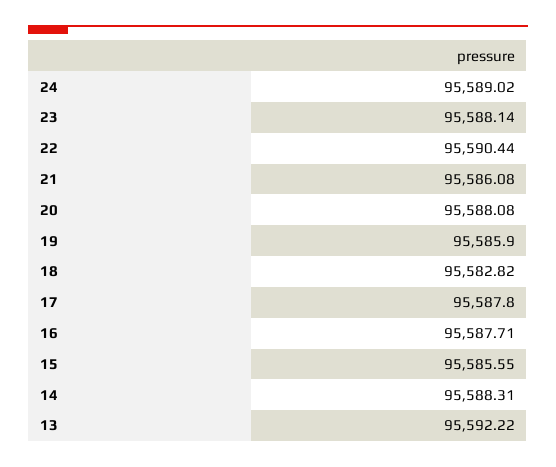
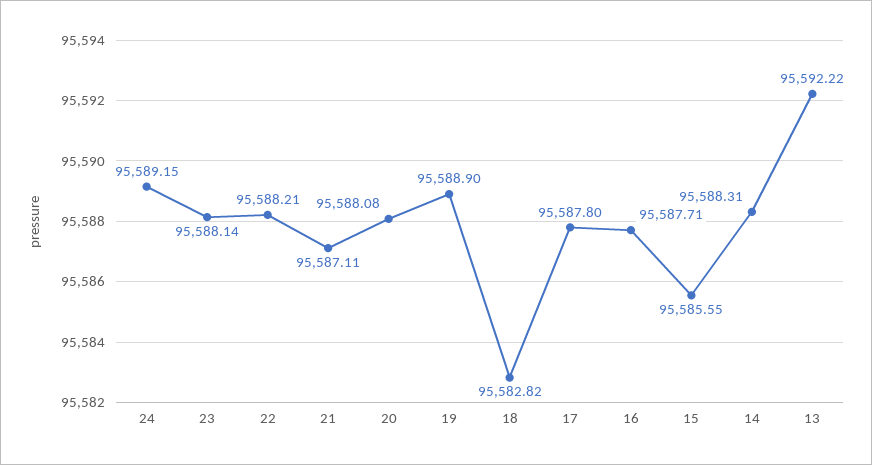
24: 95589.02 -> 95589.15
22: 95590.44 -> 95588.21
21: 95586.08 -> 95587.11
19: 95585.9 -> 95588.9

